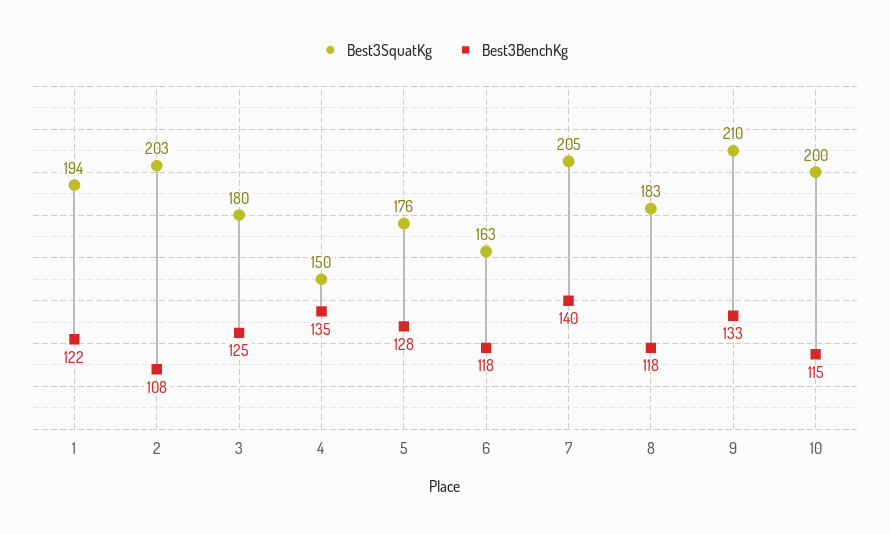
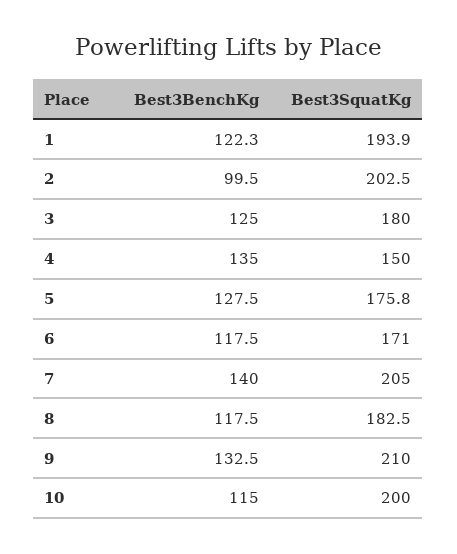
Best3BenchKg, 2: 108 -> 99.5
Best3SquatKg, 6: 163 -> 171

